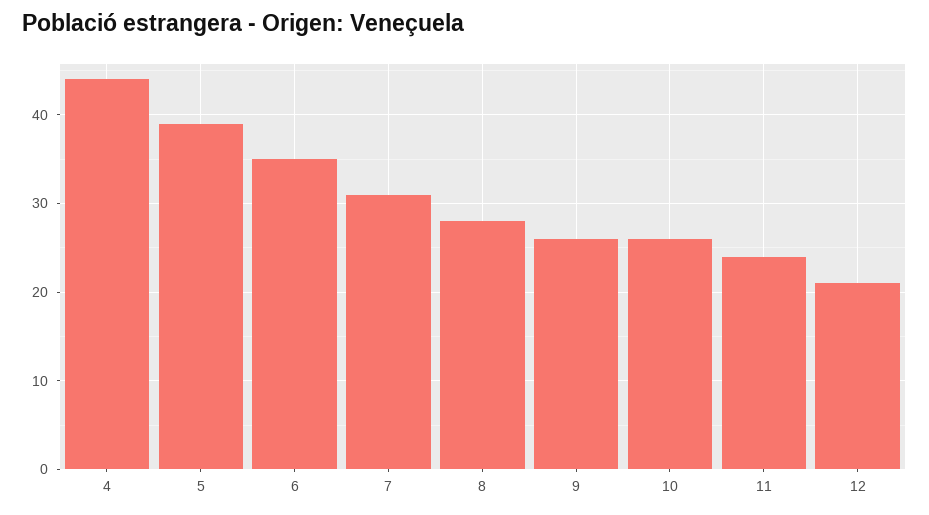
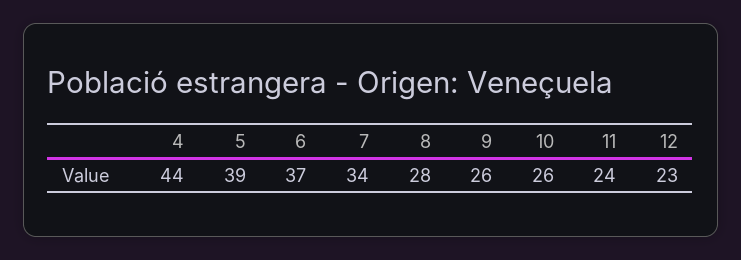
6: 35 -> 37
7: 31 -> 34
12: 21 -> 23

